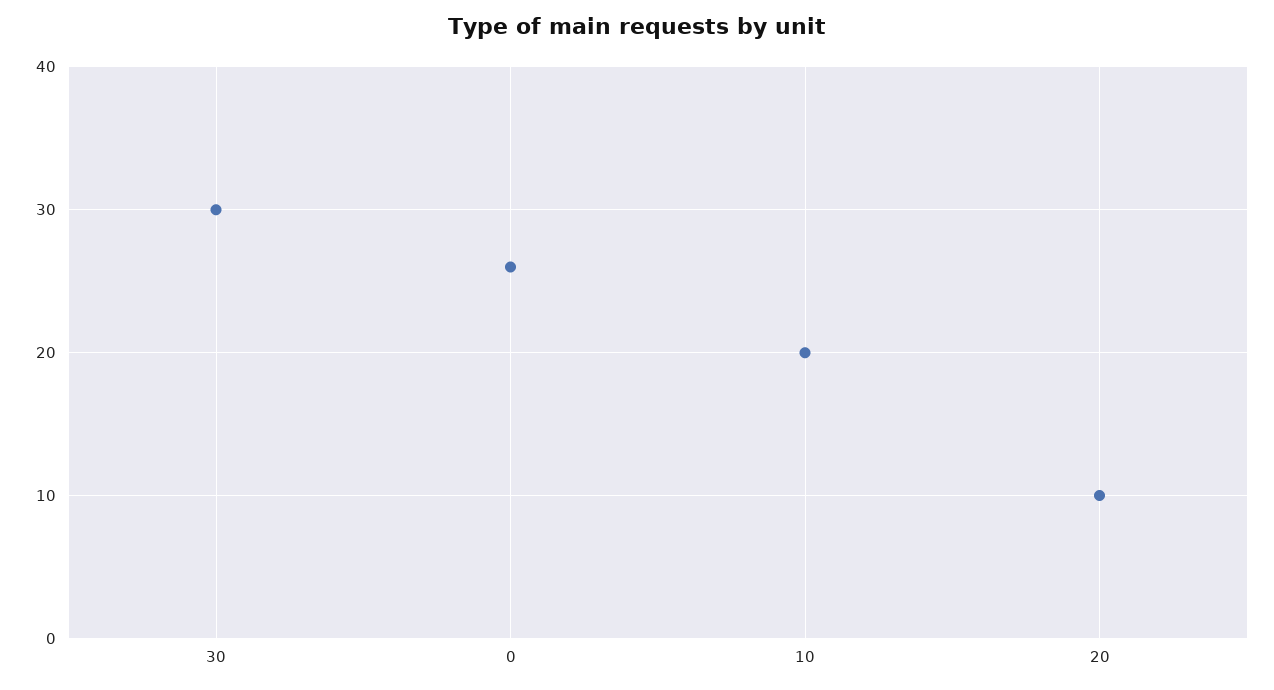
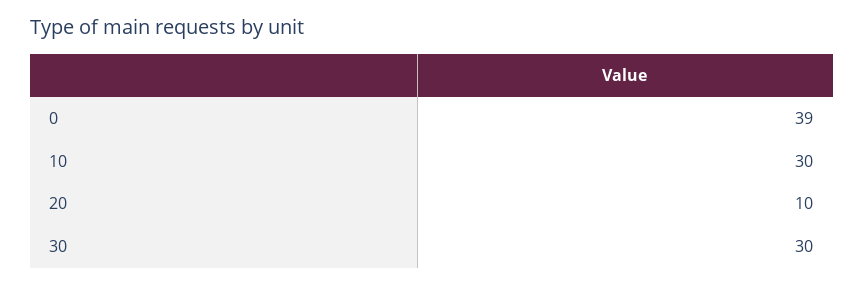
0: 26 -> 39
10: 20 -> 30

